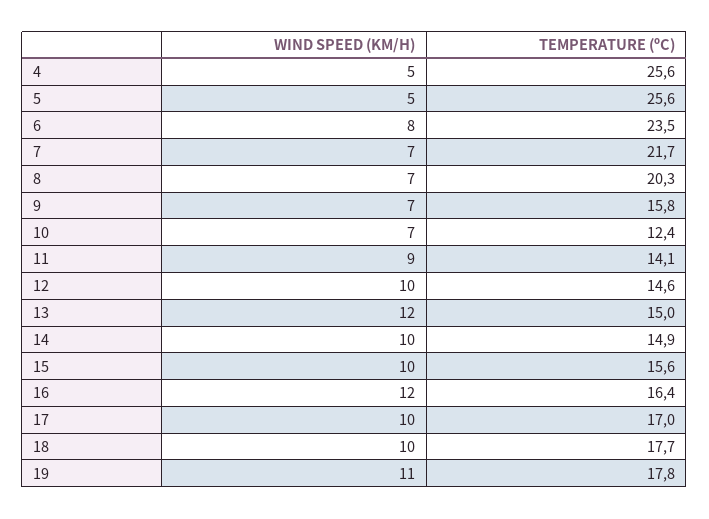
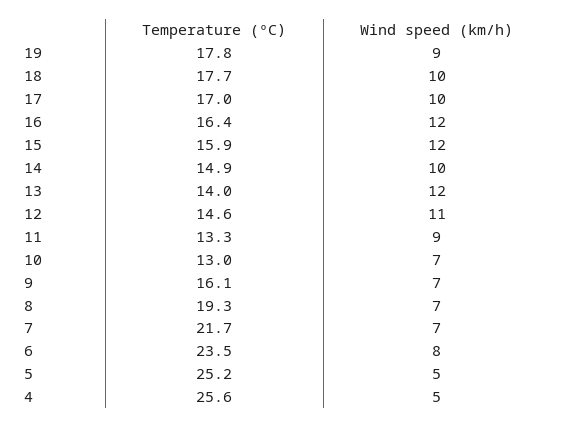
TEMPERATURE (ºC), 5: 25.6 -> 25.2
TEMPERATURE (ºC), 8: 20.3 -> 19.3
TEMPERATURE (ºC), 9: 15.8 -> 16.1
TEMPERATURE (ºC), 10: 12.4 -> 13
TEMPERATURE (ºC), 11: 14.1 -> 13.3
WIND SPEED (KM/H), 12: 10 -> 11
TEMPERATURE (ºC), 13: 15 -> 14
WIND SPEED (KM/H), 15: 10 -> 12
TEMPERATURE (ºC), 15: 15.6 -> 15.9
WIND SPEED (KM/H), 19: 11 -> 9

